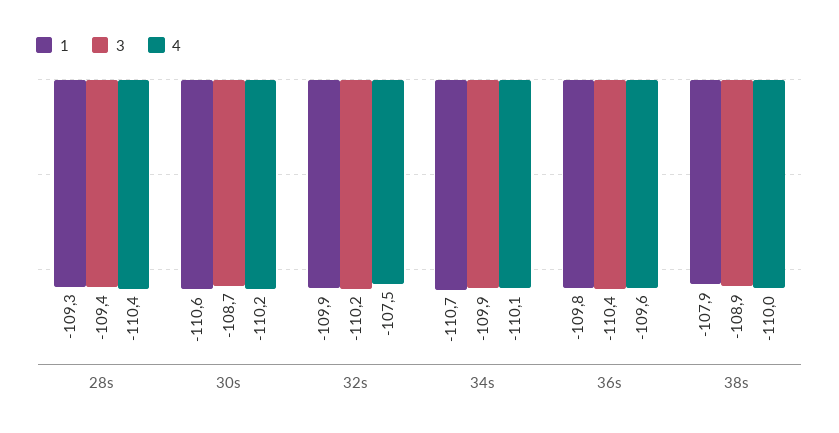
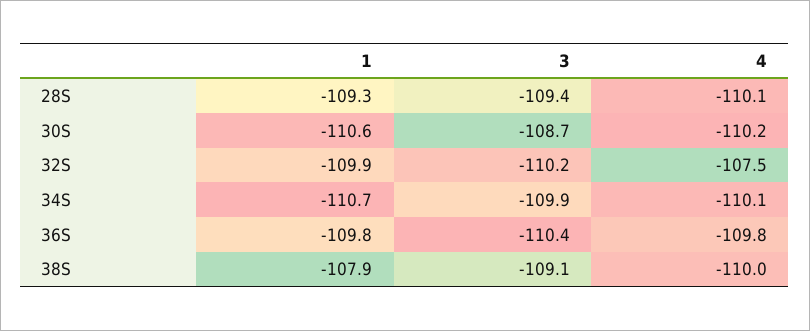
4, 28s: -110.4 -> -110.1
4, 36s: -109.6 -> -109.8
3, 38s: -108.9 -> -109.1

